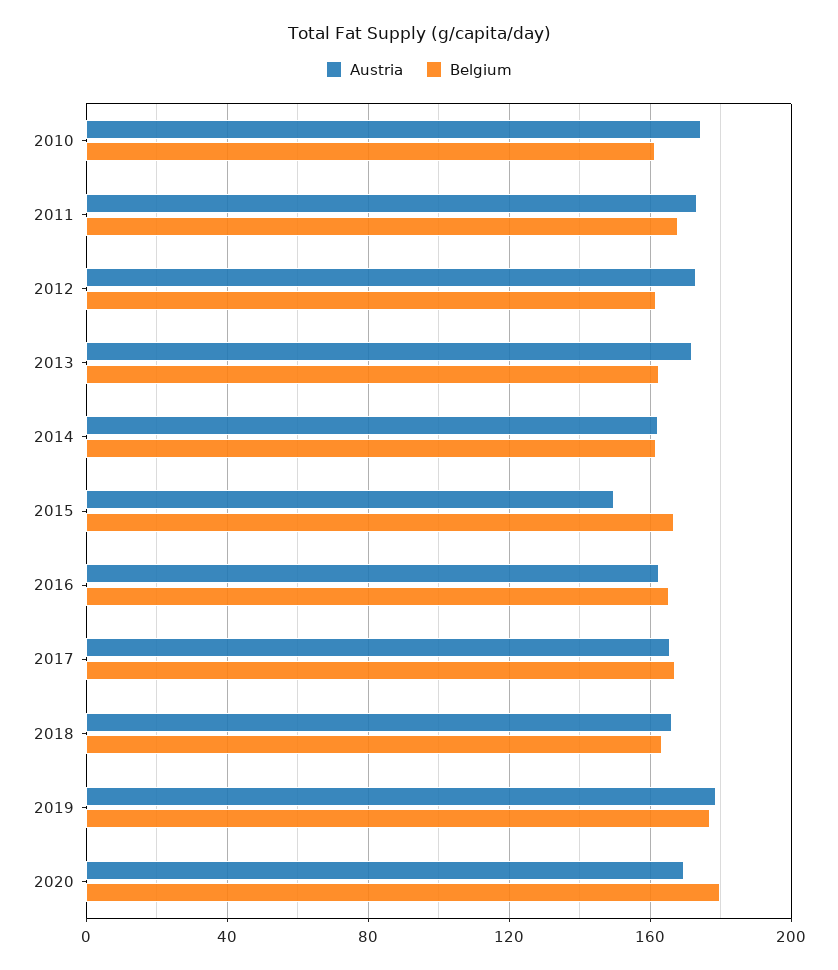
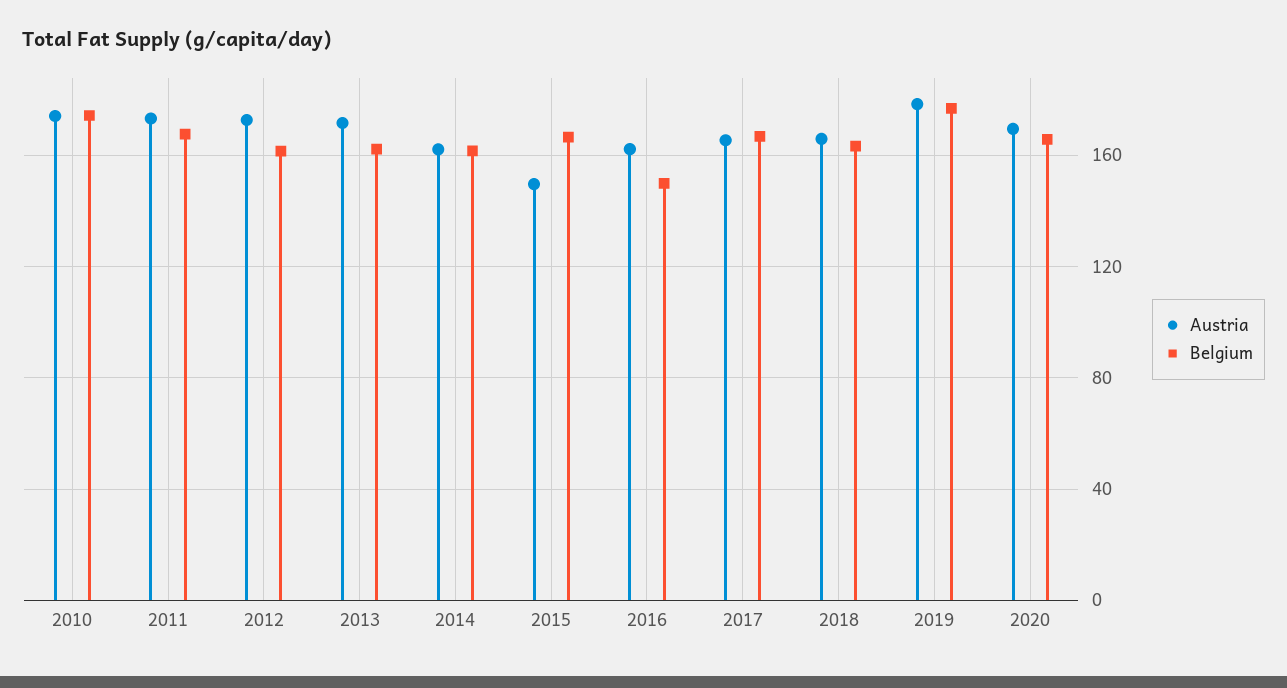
Belgium, 2010: 160 -> 175
Belgium, 2016: 165 -> 150
Belgium, 2020: 180 -> 165

